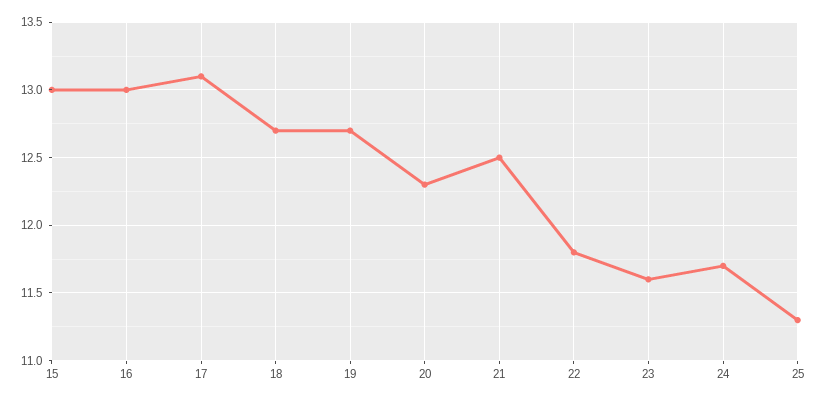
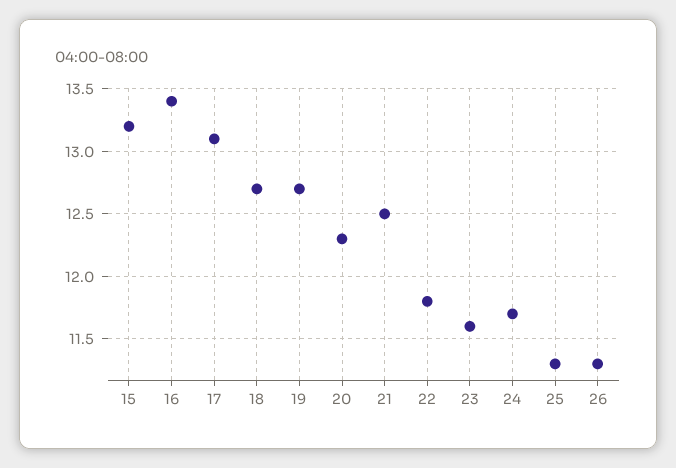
15: 13 -> 13.2
16: 13 -> 13.4
26: none -> 11.3

